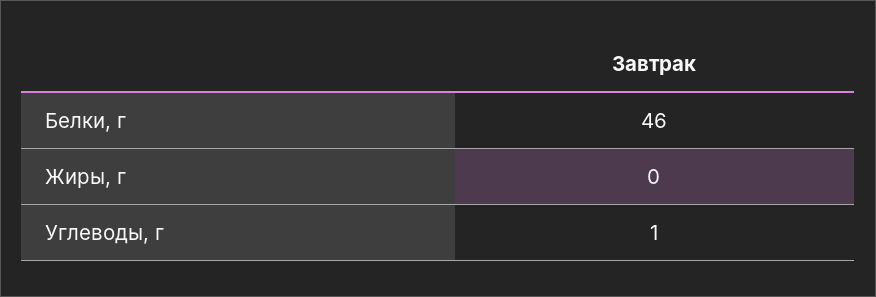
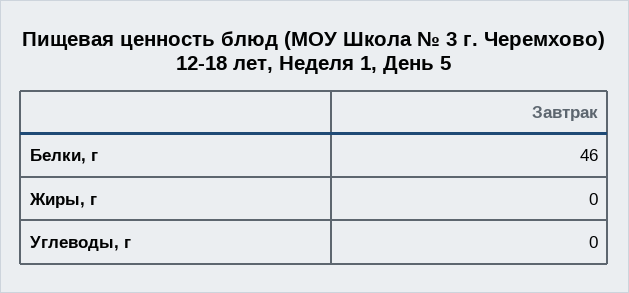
Углеводы, г: 1 -> 0

